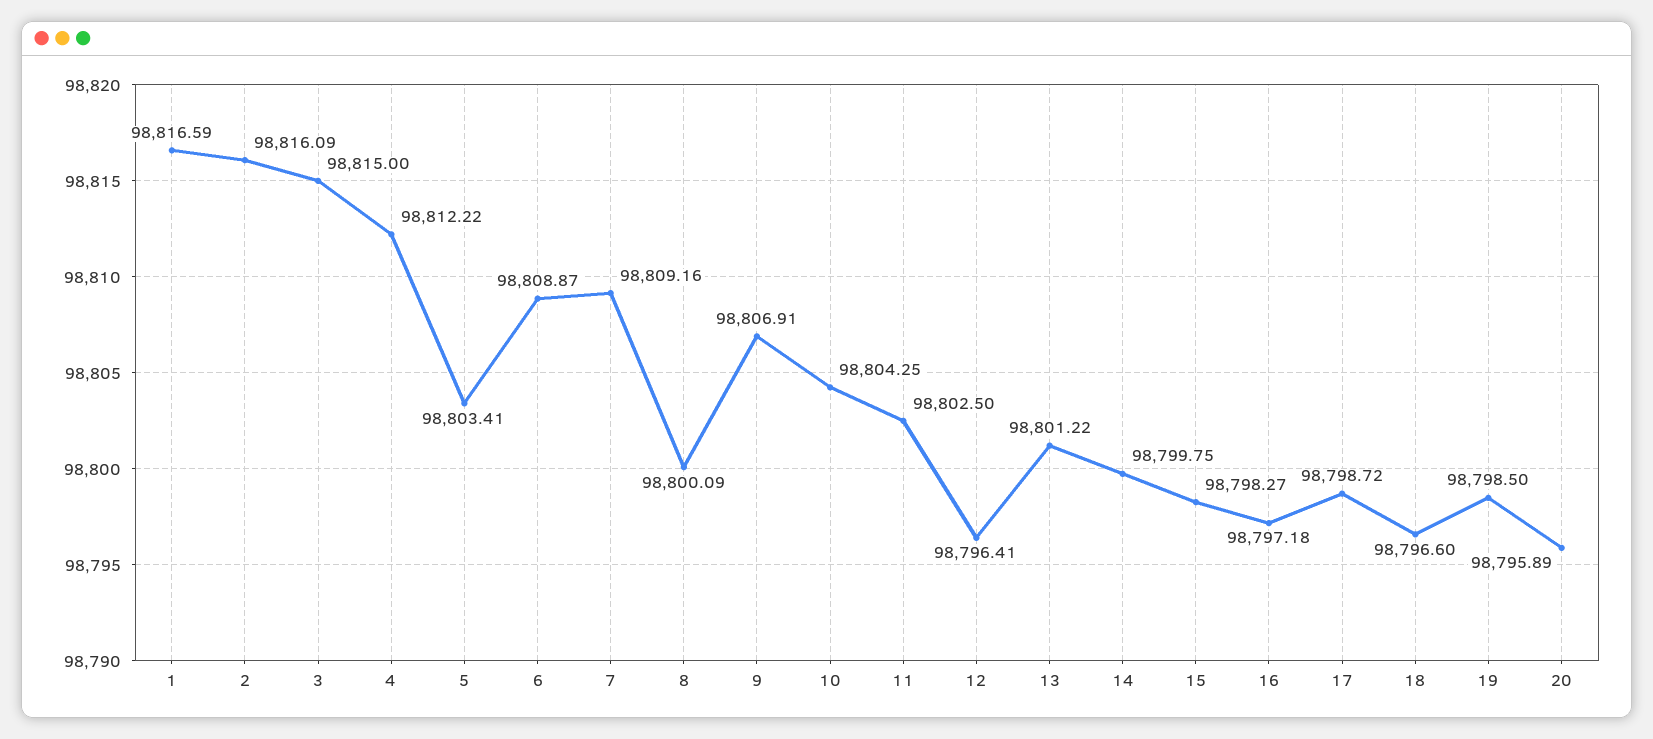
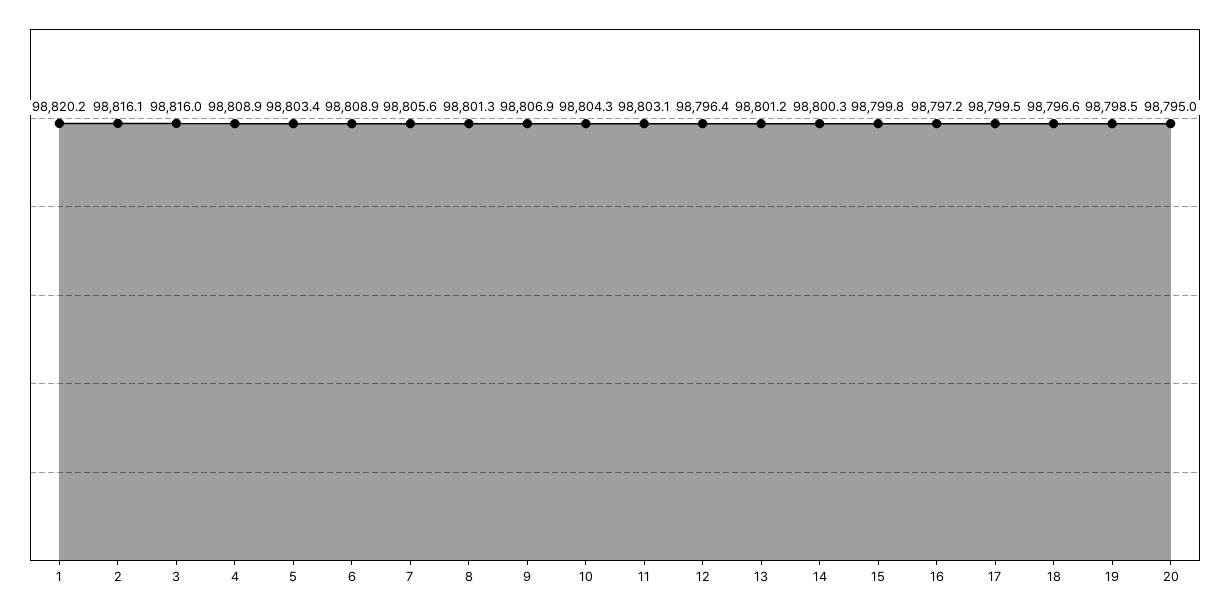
1: 98816.59 -> 98820.2
3: 98815 -> 98816
4: 98812.22 -> 98808.9
7: 98809.16 -> 98805.6
8: 98800.09 -> 98801.3
11: 98802.5 -> 98803.1
14: 98799.75 -> 98800.3
15: 98798.27 -> 98799.8
17: 98798.72 -> 98799.5
20: 98795.89 -> 98795

